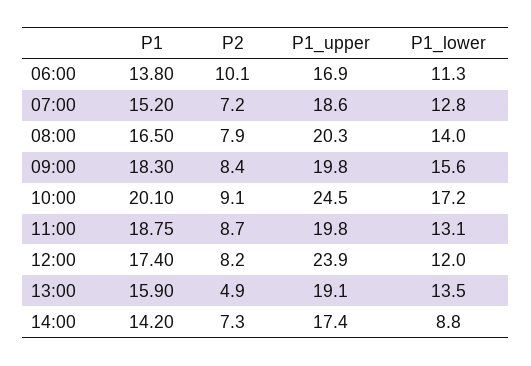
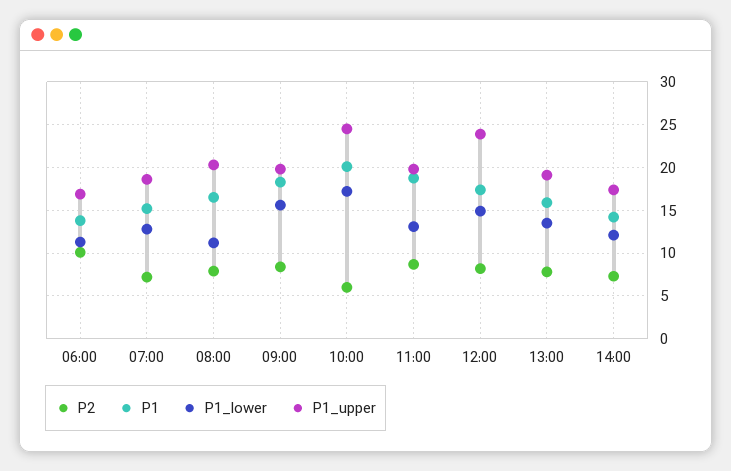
P1_lower, 08:00: 14 -> 11
P2, 10:00: 9.1 -> 6
P1_lower, 12:00: 12 -> 15
P2, 13:00: 4.9 -> 8
P1_lower, 14:00: 8.8 -> 12

